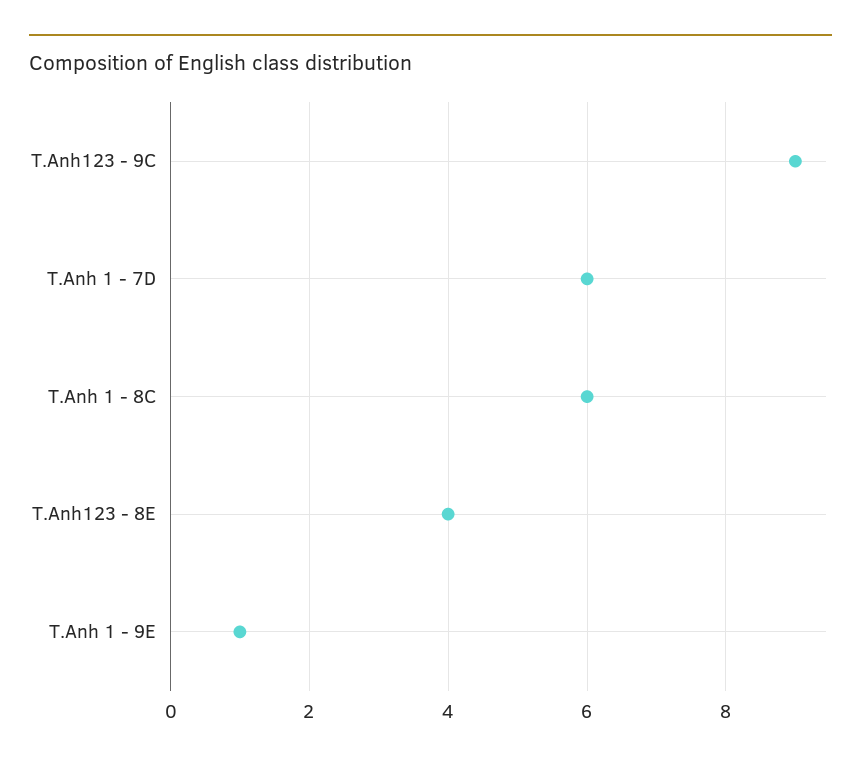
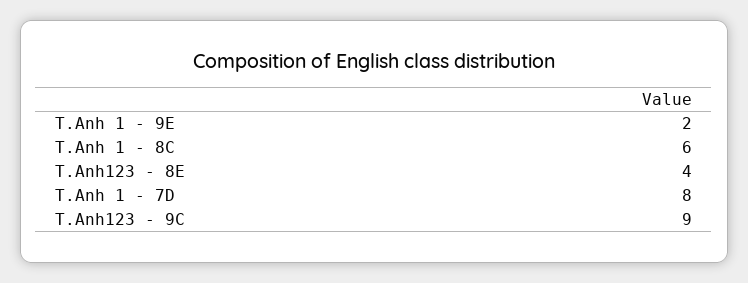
T.Anh 1 - 7D: 6 -> 8
T.Anh 1 - 9E: 1 -> 2

